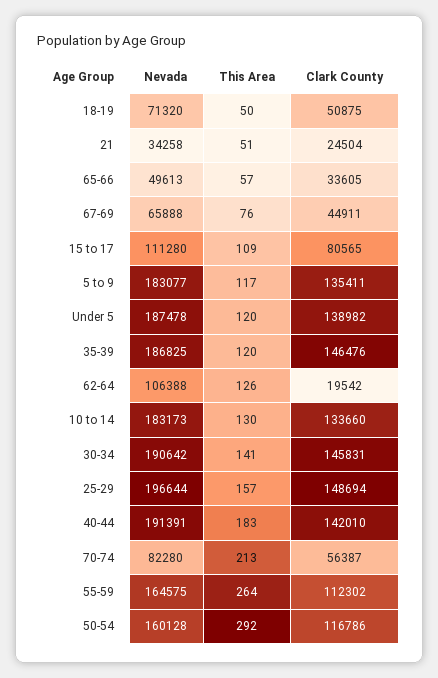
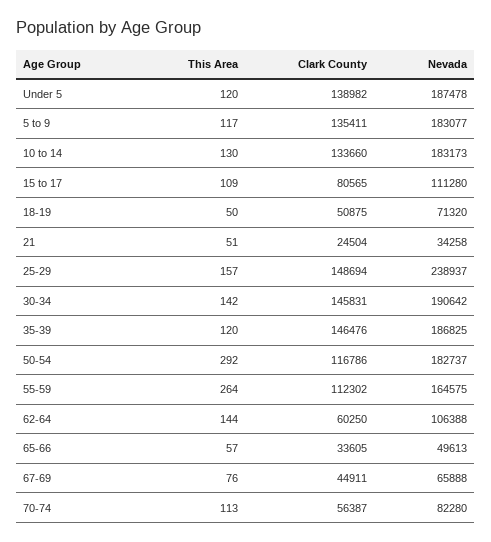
This Area, 62-64: 126 -> 144
Clark County, 62-64: 19542 -> 60250
This Area, 30-34: 141 -> 142
Nevada, 25-29: 196644 -> 238937
Nevada, 40-44: 191391 -> none
This Area, 40-44: 183 -> none
Clark County, 40-44: 142010 -> none
This Area, 70-74: 213 -> 113
Nevada, 50-54: 160128 -> 182737

